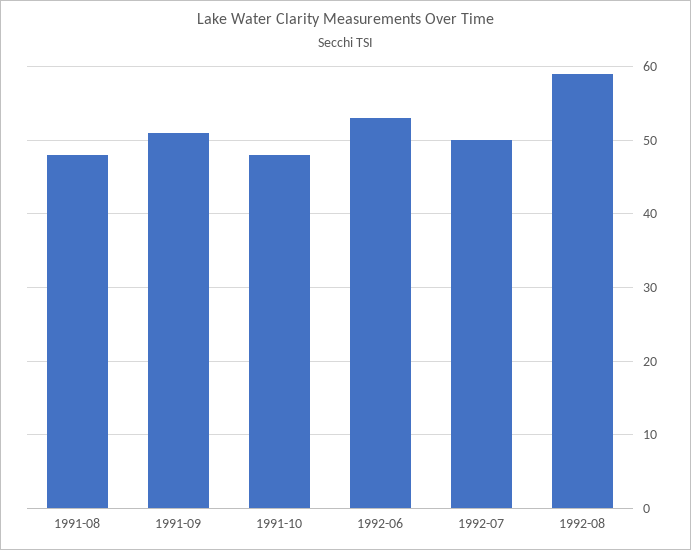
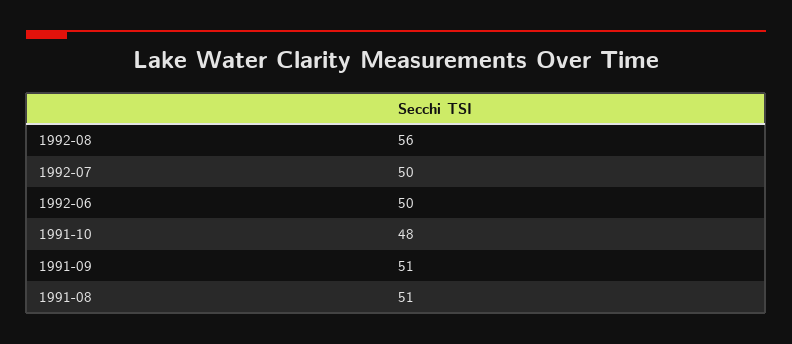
1991-08: 48 -> 51
1992-06: 53 -> 50
1992-08: 59 -> 56

